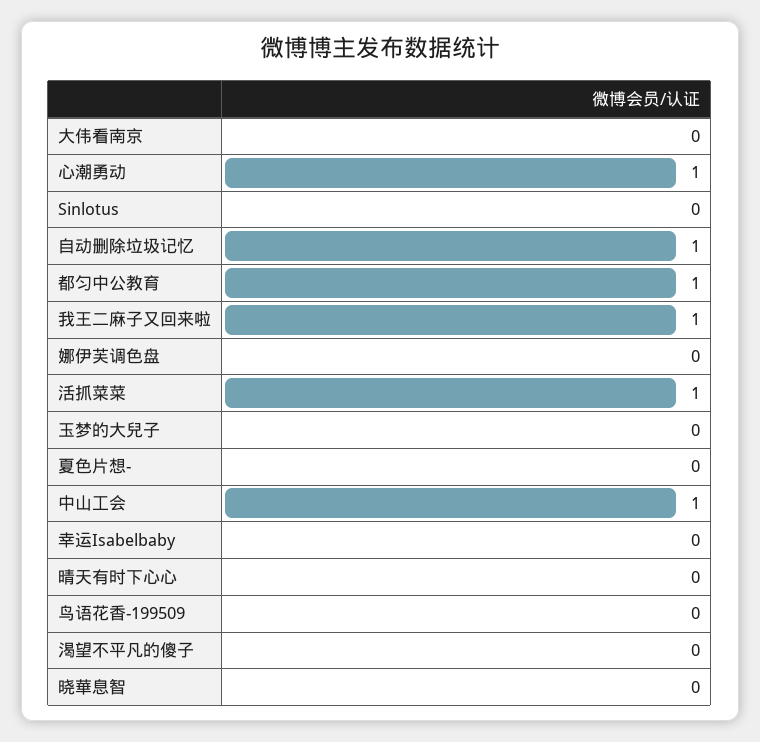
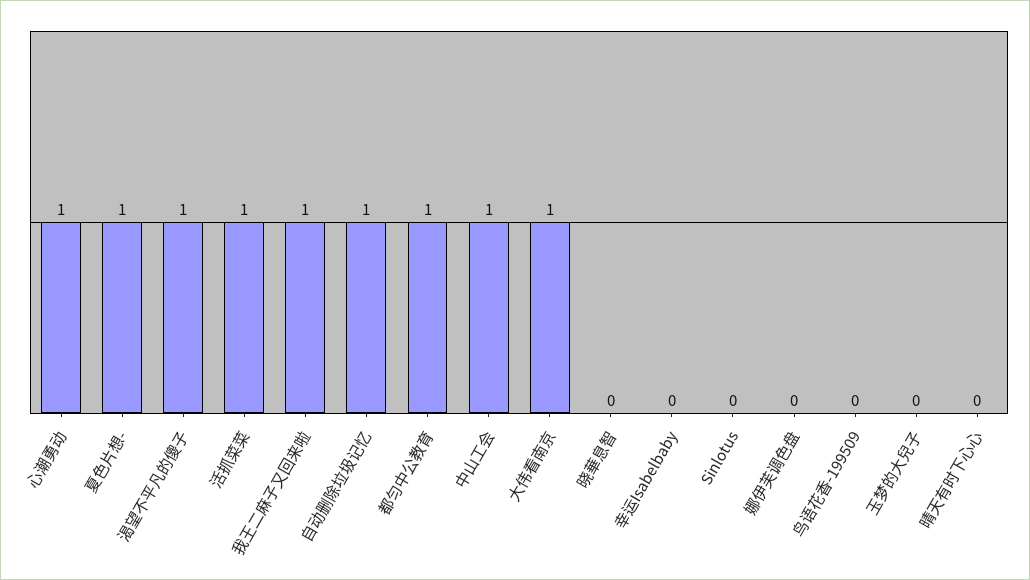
大伟看南京: 0 -> 1
夏色片想-: 0 -> 1
渴望不平凡的傻子: 0 -> 1

